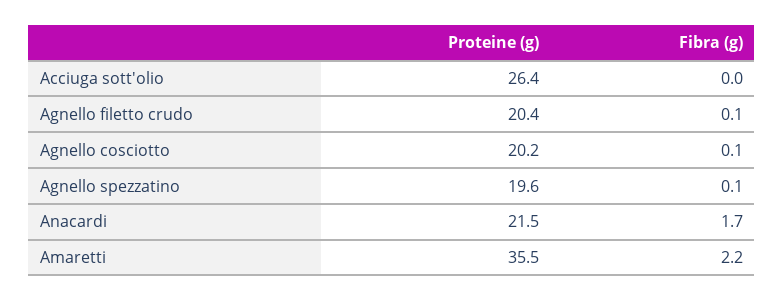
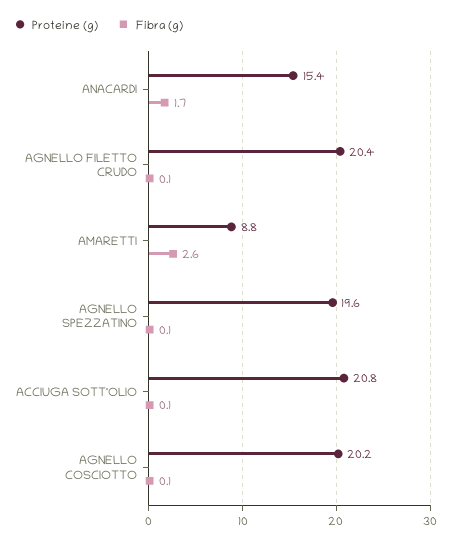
Proteine (g), Acciuga sott'olio: 26.4 -> 20.8
Fibra (g), Acciuga sott'olio: 0 -> 0.1
Proteine (g), Anacardi: 21.5 -> 15.4
Proteine (g), Amaretti: 35.5 -> 8.8
Fibra (g), Amaretti: 2.2 -> 2.6

